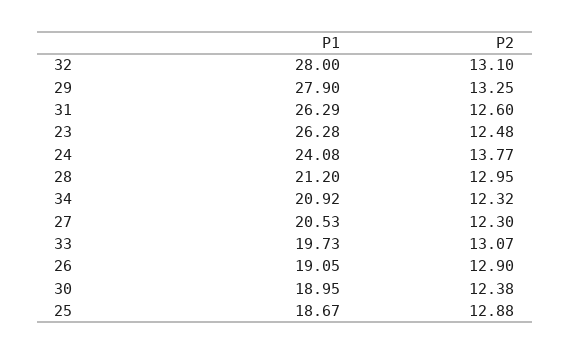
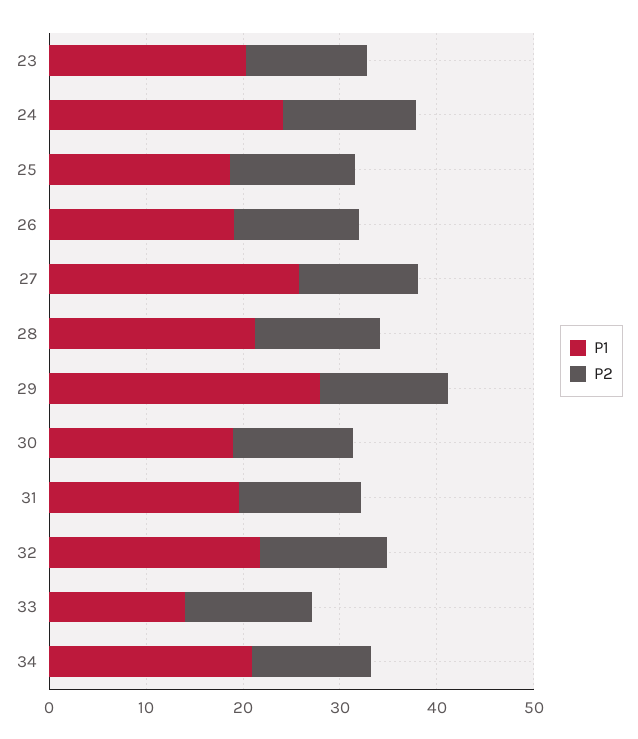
P1, 32: 28 -> 22
P1, 31: 26.29 -> 20
P1, 23: 26.28 -> 20
P1, 27: 20.53 -> 26
P1, 33: 19.73 -> 14

